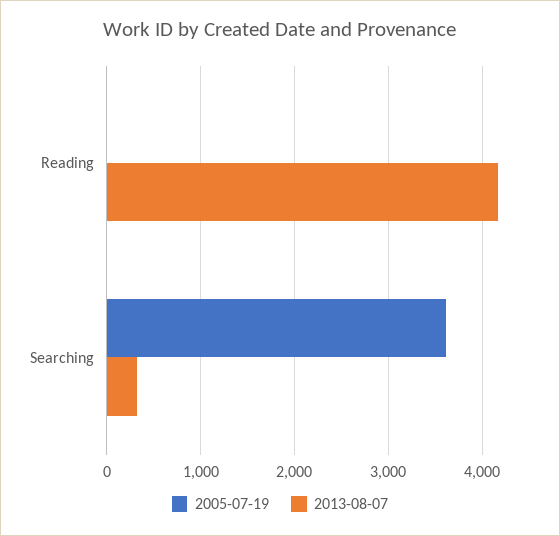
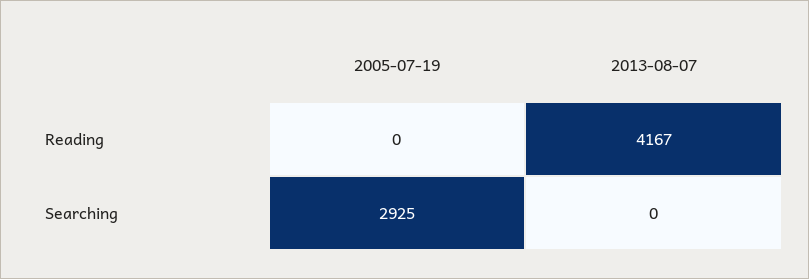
2005-07-19, Searching: 3600 -> 2925
2013-08-07, Searching: 300 -> 0

